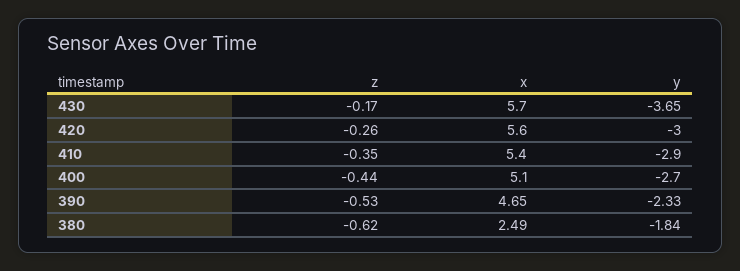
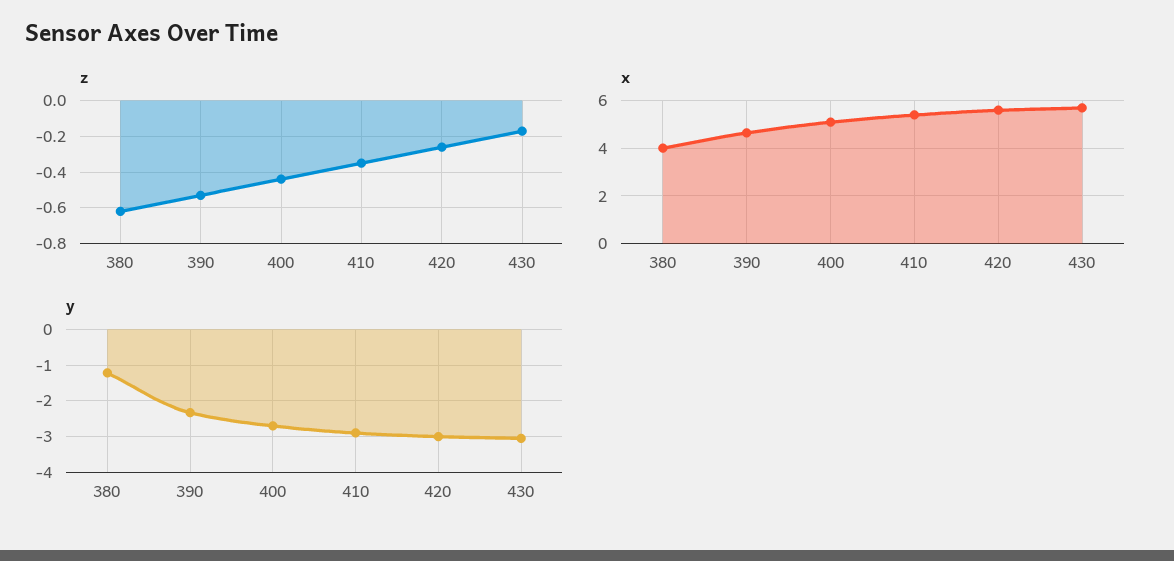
y, 430: -3.65 -> -3
x, 380: 2.49 -> 4
y, 380: -1.84 -> -1.2

